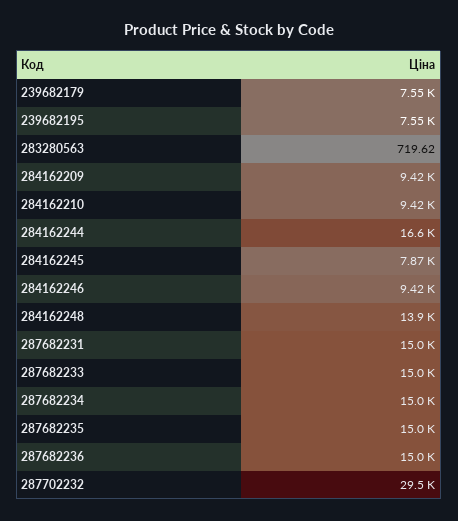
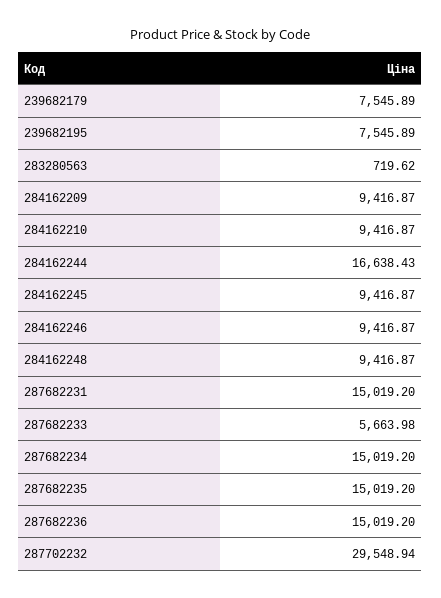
284162245: 7870 -> 9416.87
284162248: 13900 -> 9416.87
287682233: 15000 -> 5663.98

